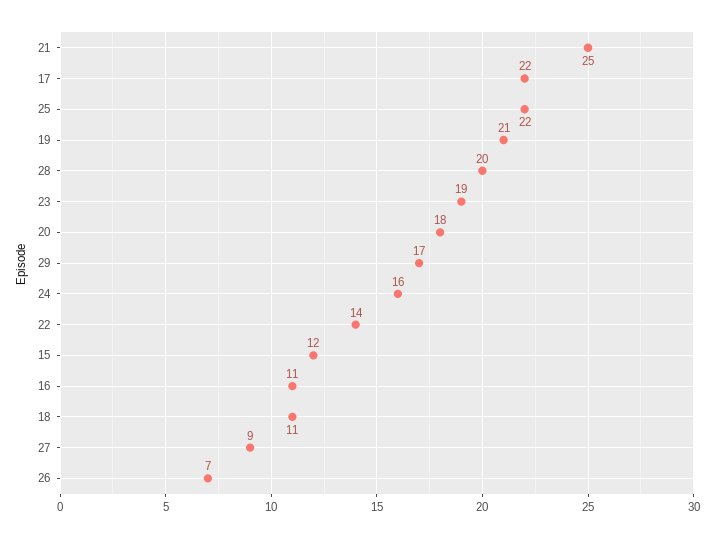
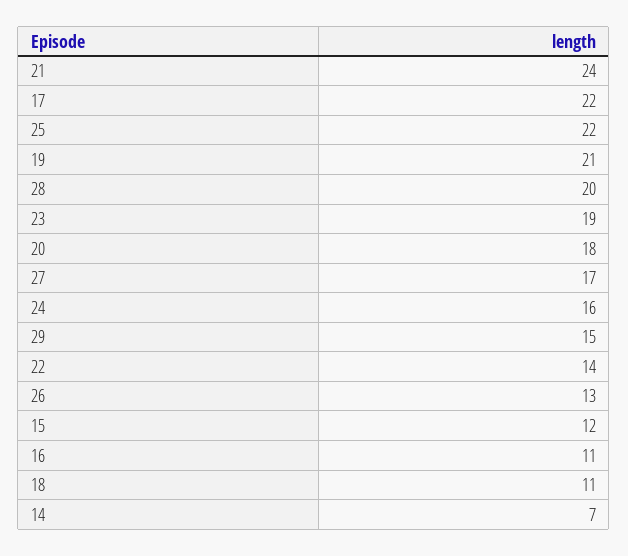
21: 25 -> 24
29: 17 -> 15
27: 9 -> 17
26: 7 -> 13
14: none -> 7

